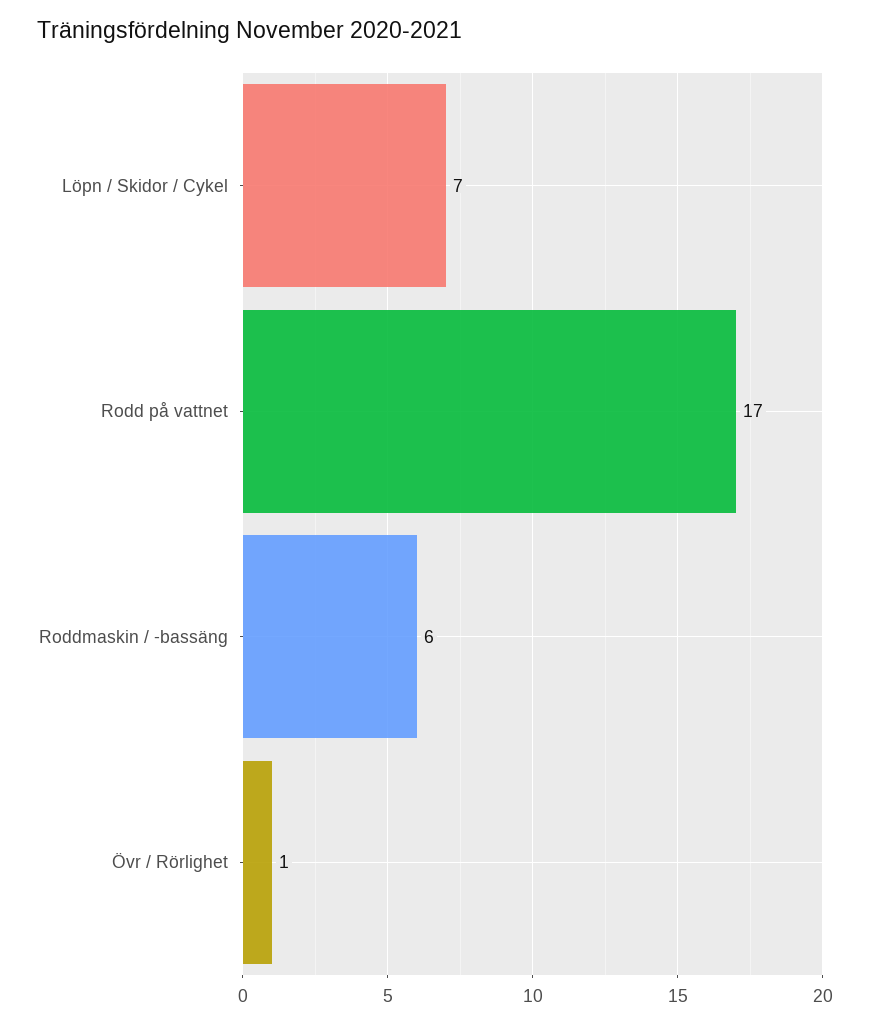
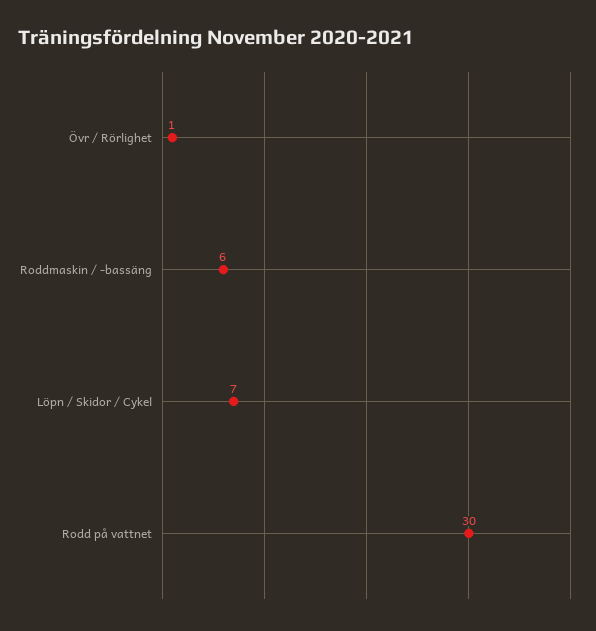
Rodd på vattnet: 17 -> 30

